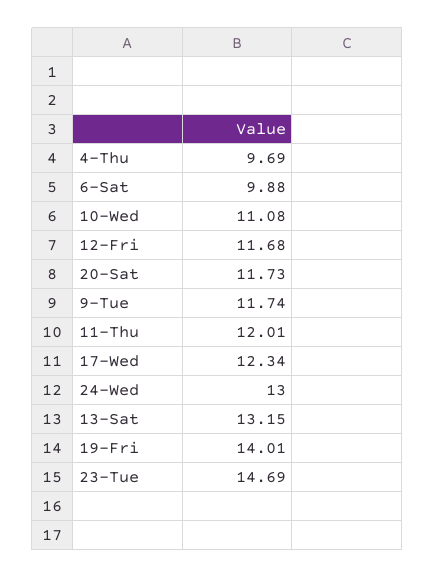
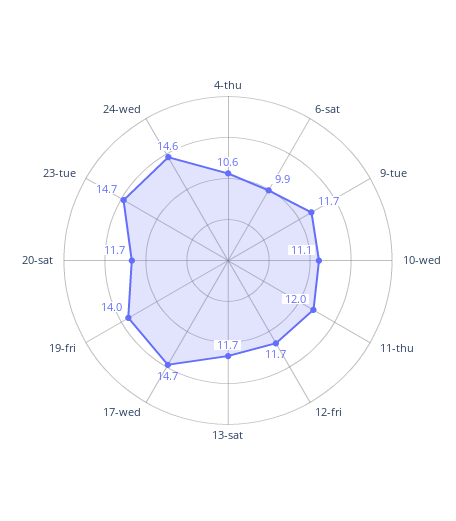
4-Thu: 9.69 -> 10.6
17-Wed: 12.34 -> 14.7
24-Wed: 13 -> 14.6
13-Sat: 13.15 -> 11.7

